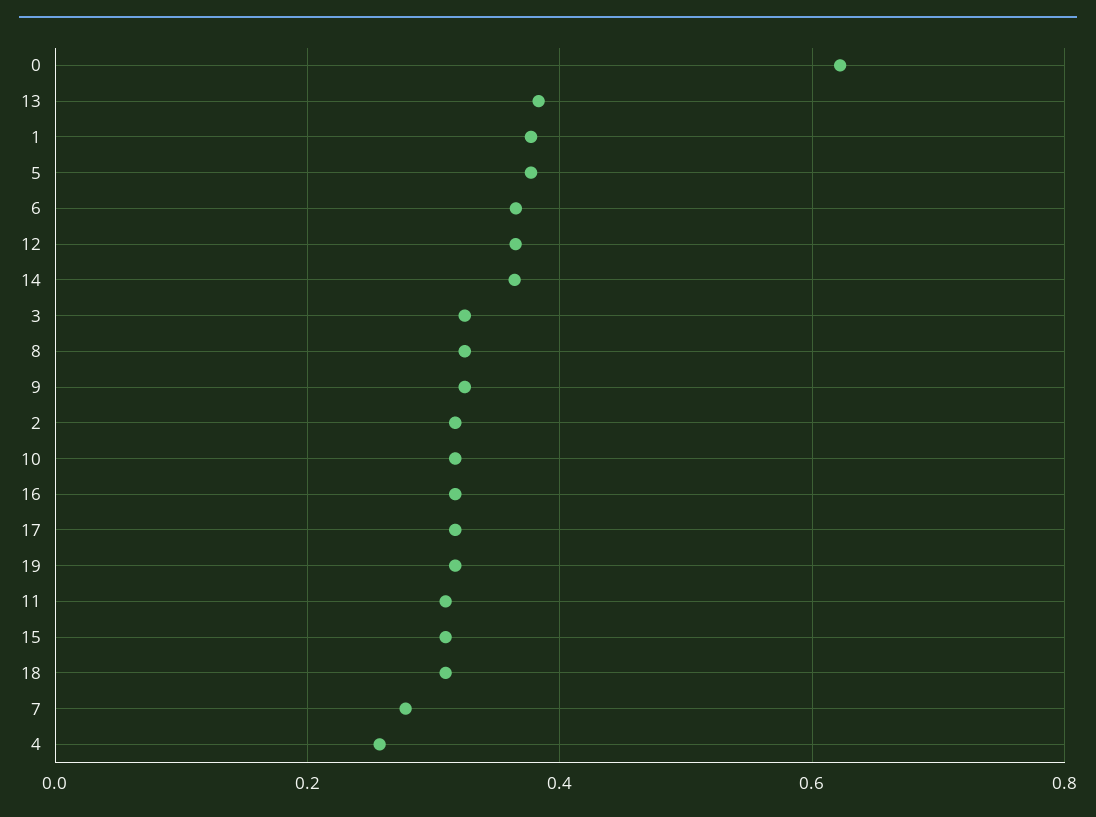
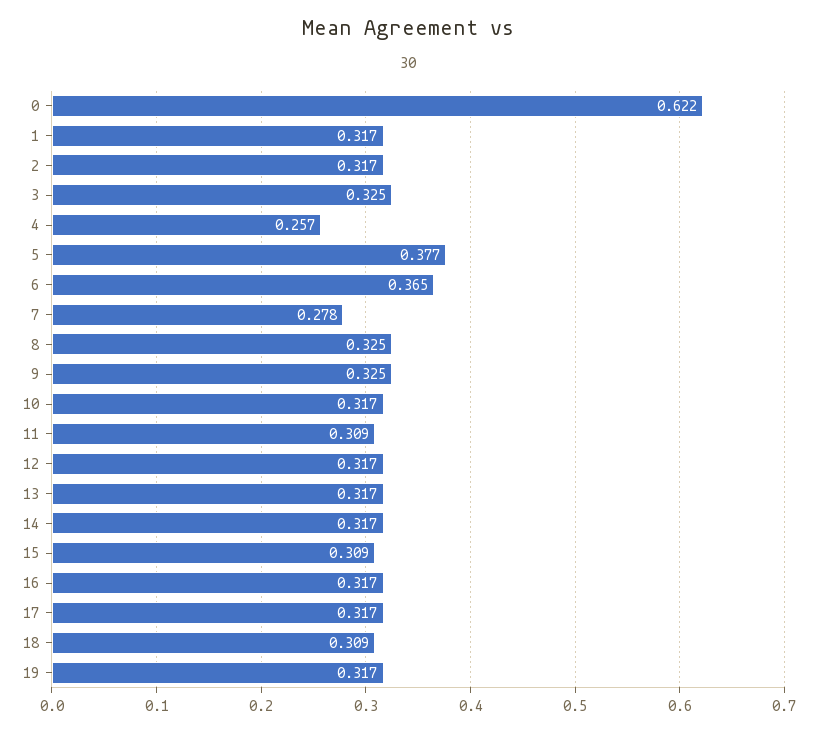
13: 0.38 -> 0.317
1: 0.38 -> 0.317
12: 0.36 -> 0.317
14: 0.36 -> 0.317

